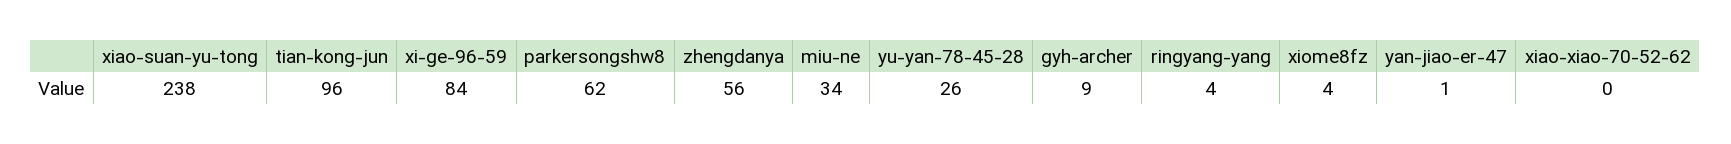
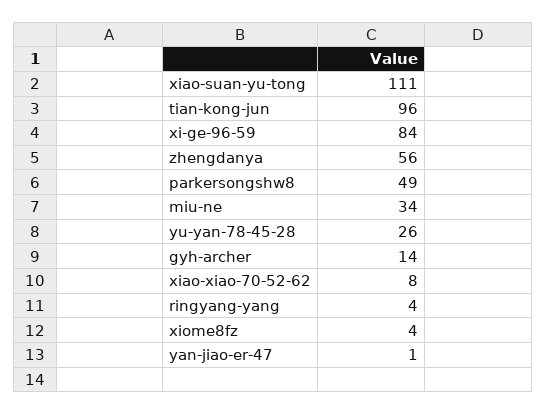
xiao-suan-yu-tong: 238 -> 111
parkersongshw8: 62 -> 49
gyh-archer: 9 -> 14
xiao-xiao-70-52-62: 0 -> 8

